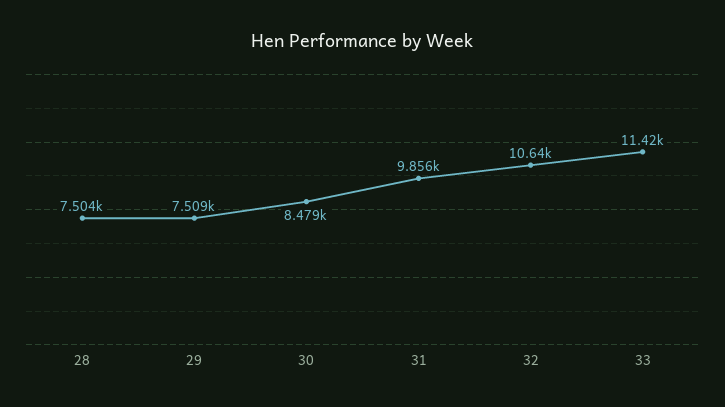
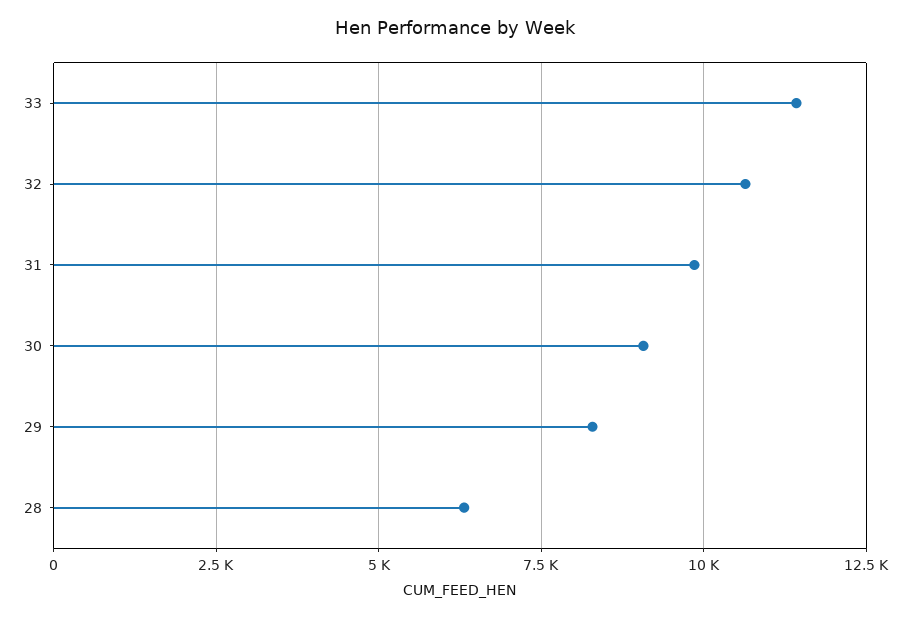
28: 7504 -> 6250
29: 7509 -> 8250
30: 8479 -> 9000

